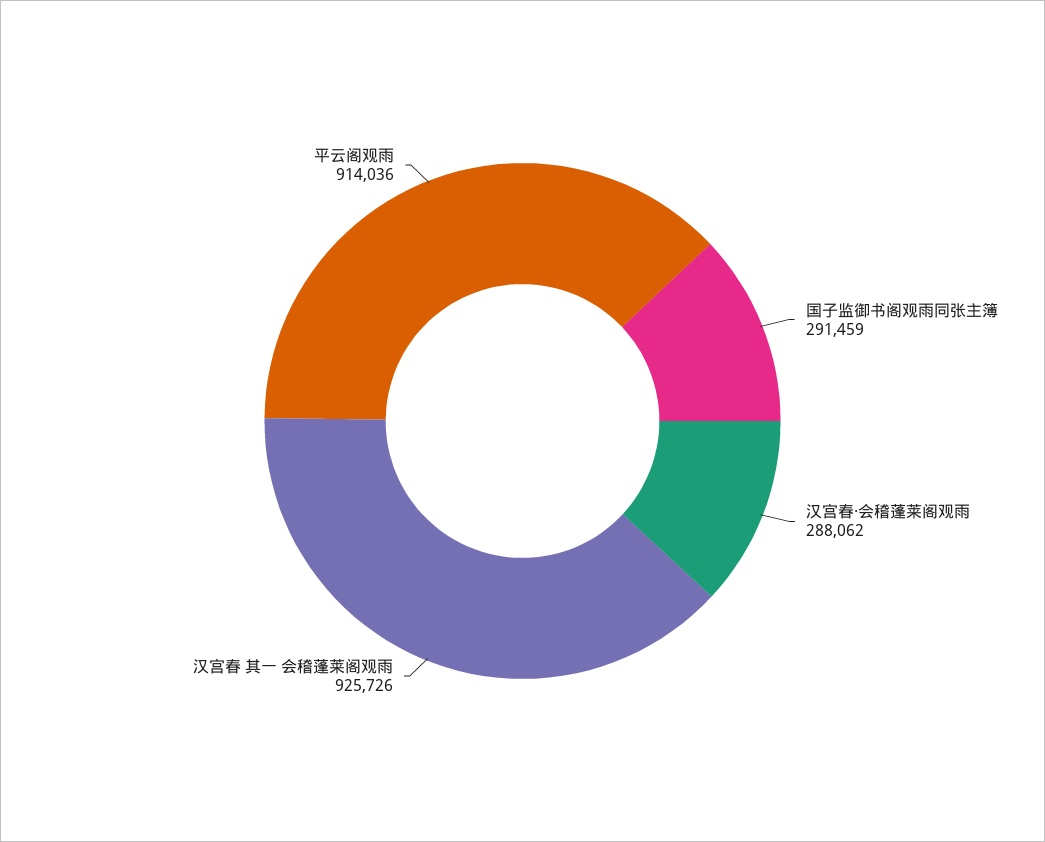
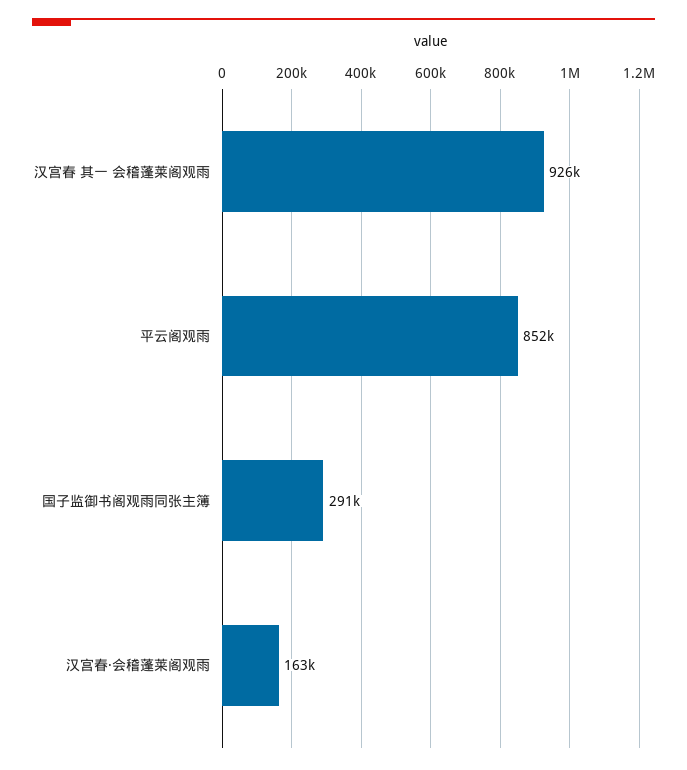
汉宫春·会稽蓬莱阁观雨: 288062 -> 163000
平云阁观雨: 914036 -> 852000

